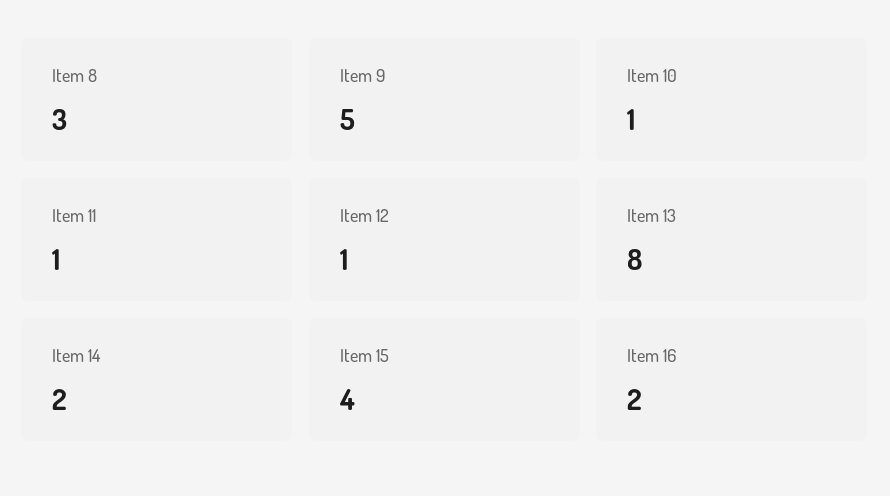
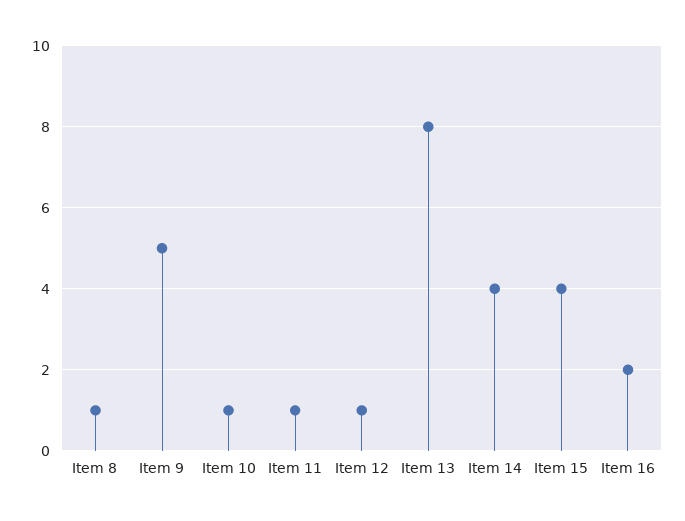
Item 8: 3 -> 1
Item 14: 2 -> 4

